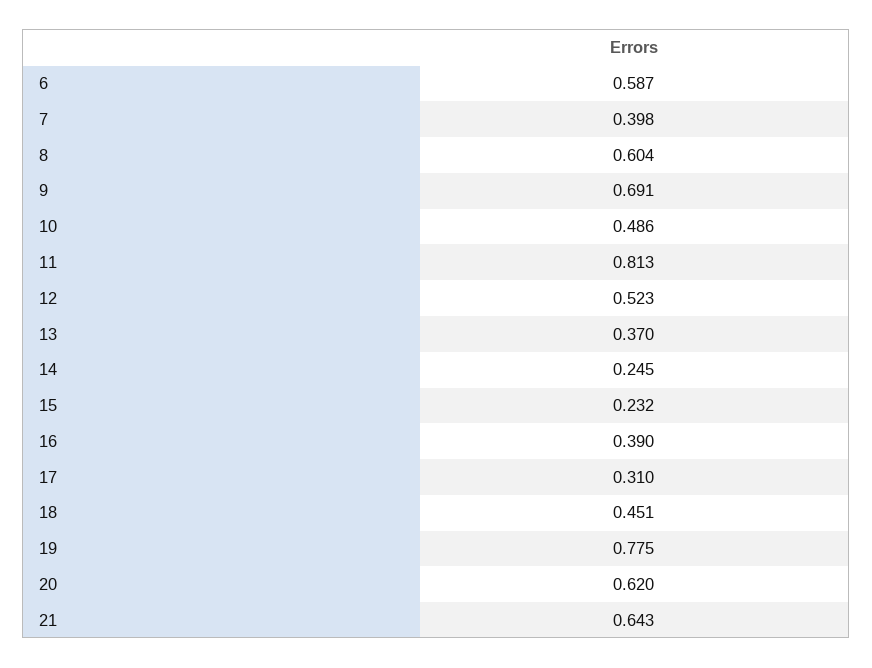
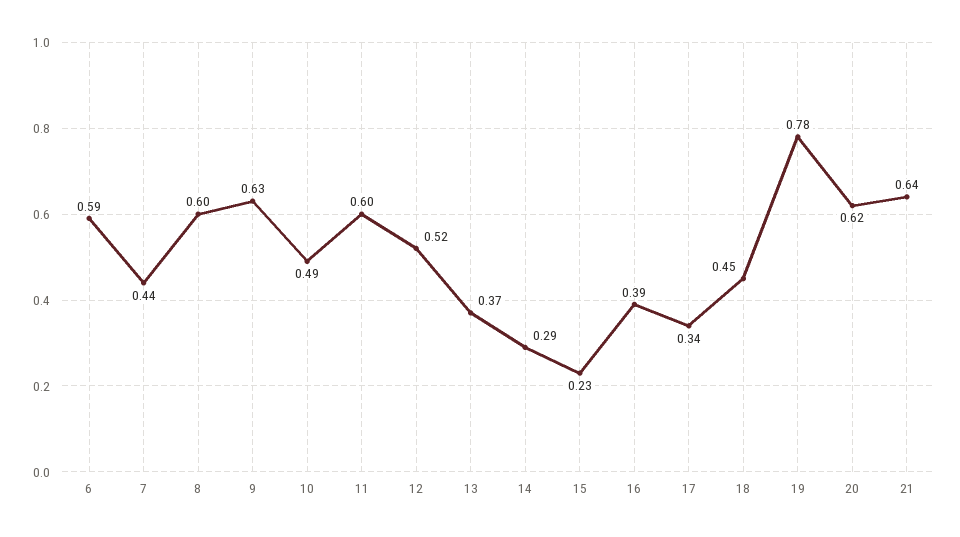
7: 0.398 -> 0.44
9: 0.691 -> 0.63
11: 0.813 -> 0.6
14: 0.245 -> 0.29
17: 0.31 -> 0.34

